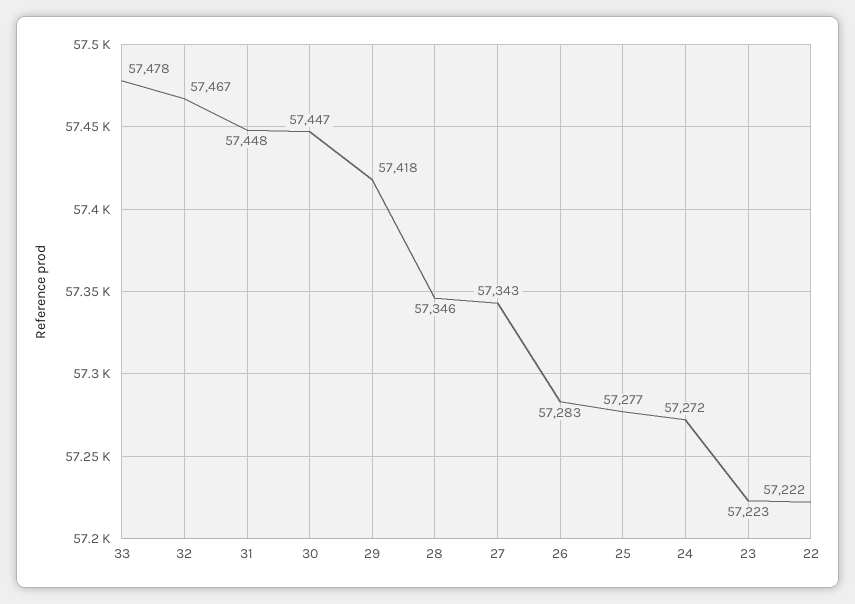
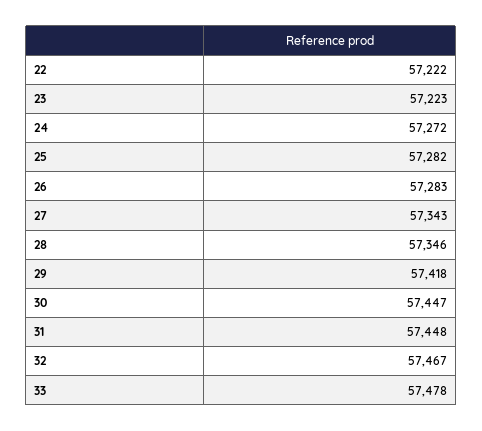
25: 57277 -> 57282

